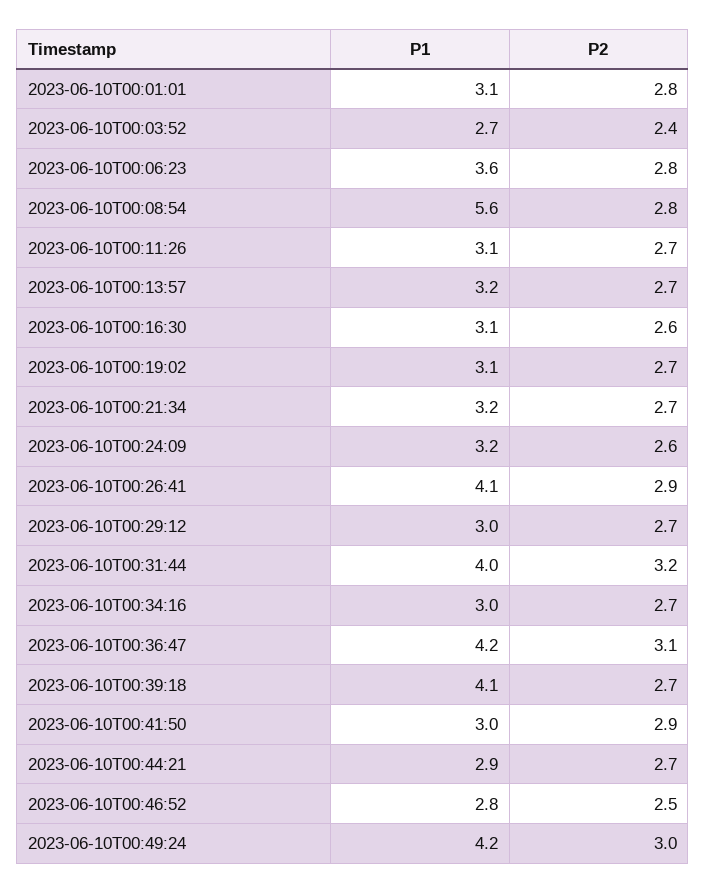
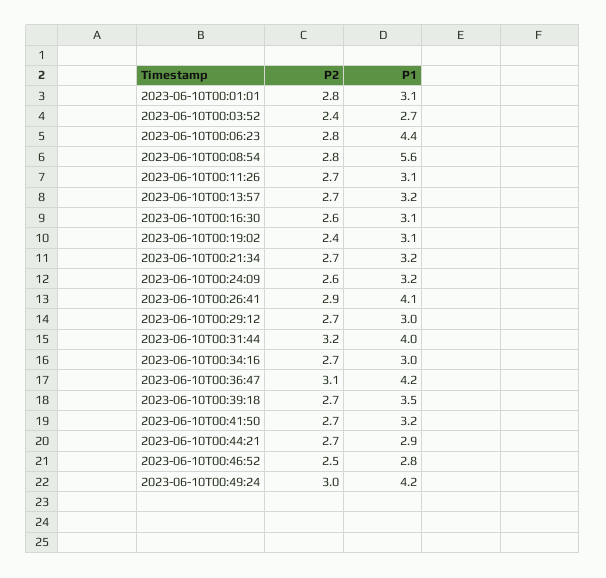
P1, 2023-06-10T00:06:23: 3.6 -> 4.4
P2, 2023-06-10T00:19:02: 2.7 -> 2.4
P1, 2023-06-10T00:39:18: 4.1 -> 3.5
P1, 2023-06-10T00:41:50: 3 -> 3.2
P2, 2023-06-10T00:41:50: 2.9 -> 2.7

